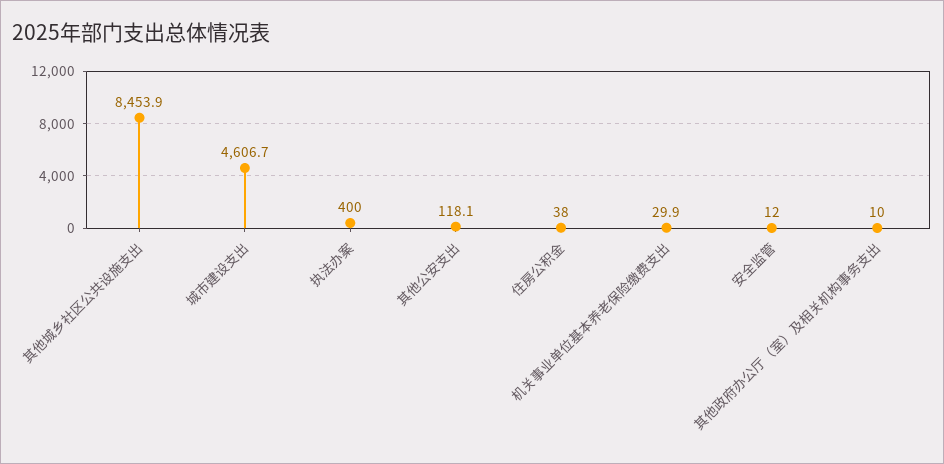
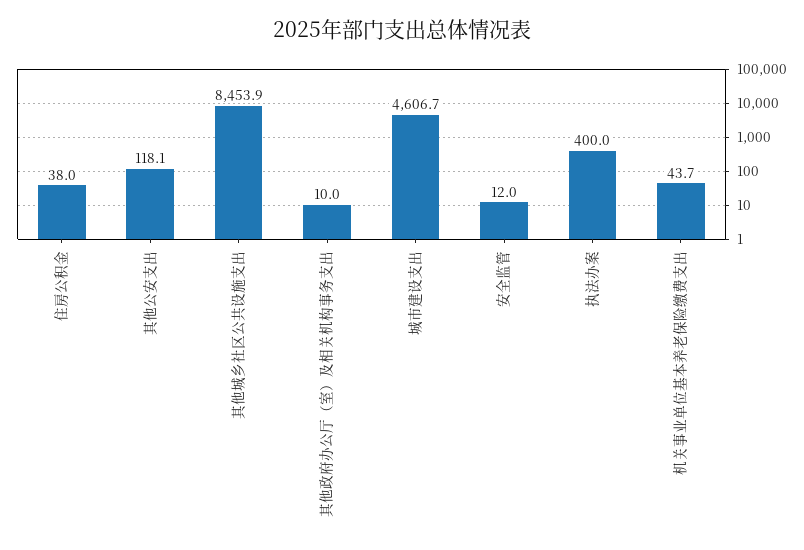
机关事业单位基本养老保险缴费支出: 29.9 -> 43.7

